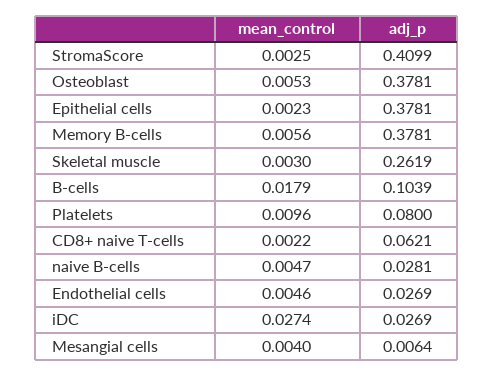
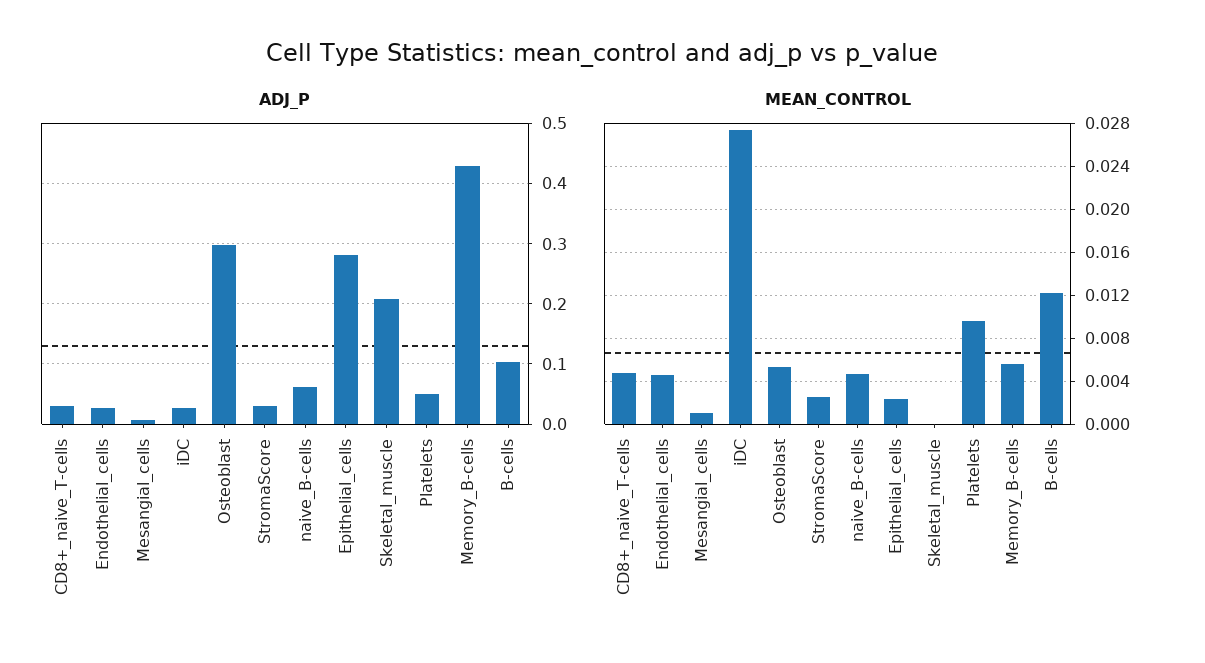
adj_p, StromaScore: 0.4099 -> 0.03
adj_p, Osteoblast: 0.3781 -> 0.3
adj_p, Epithelial cells: 0.3781 -> 0.28
adj_p, Memory B-cells: 0.3781 -> 0.43
mean_control, Skeletal muscle: 0.003 -> 0
adj_p, Skeletal muscle: 0.2619 -> 0.21
mean_control, B-cells: 0.0179 -> 0.012
adj_p, Platelets: 0.08 -> 0.05
mean_control, CD8+ naive T-cells: 0.0022 -> 0.005
adj_p, CD8+ naive T-cells: 0.0621 -> 0.03
adj_p, naive B-cells: 0.0281 -> 0.06
mean_control, Mesangial cells: 0.004 -> 0.001

